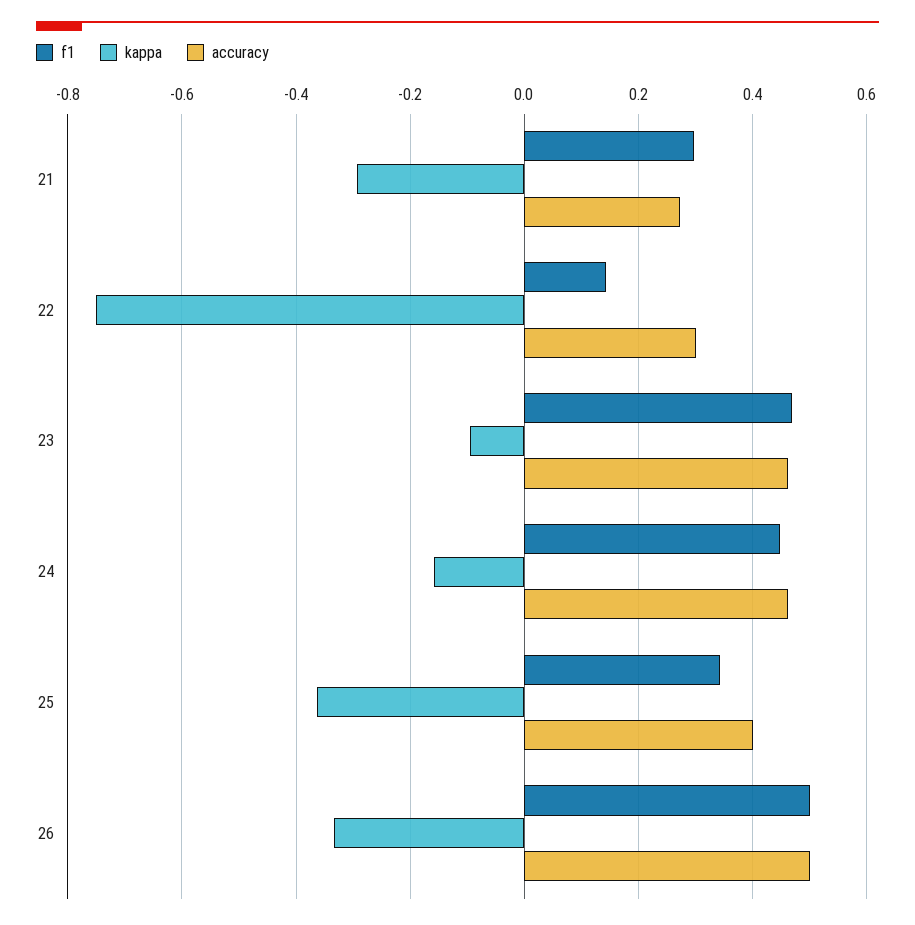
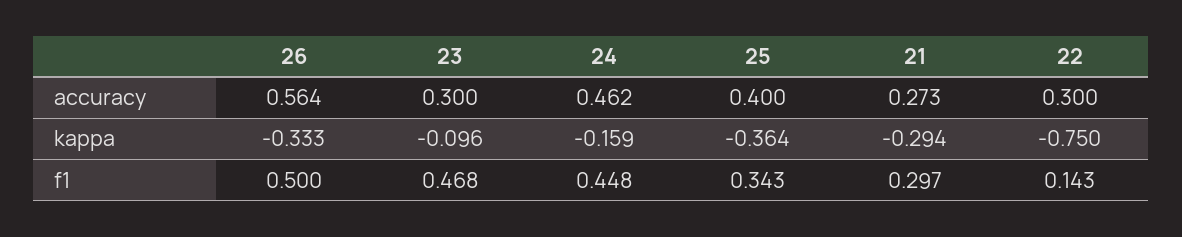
accuracy, 23: 0.46 -> 0.3
accuracy, 26: 0.5 -> 0.564

